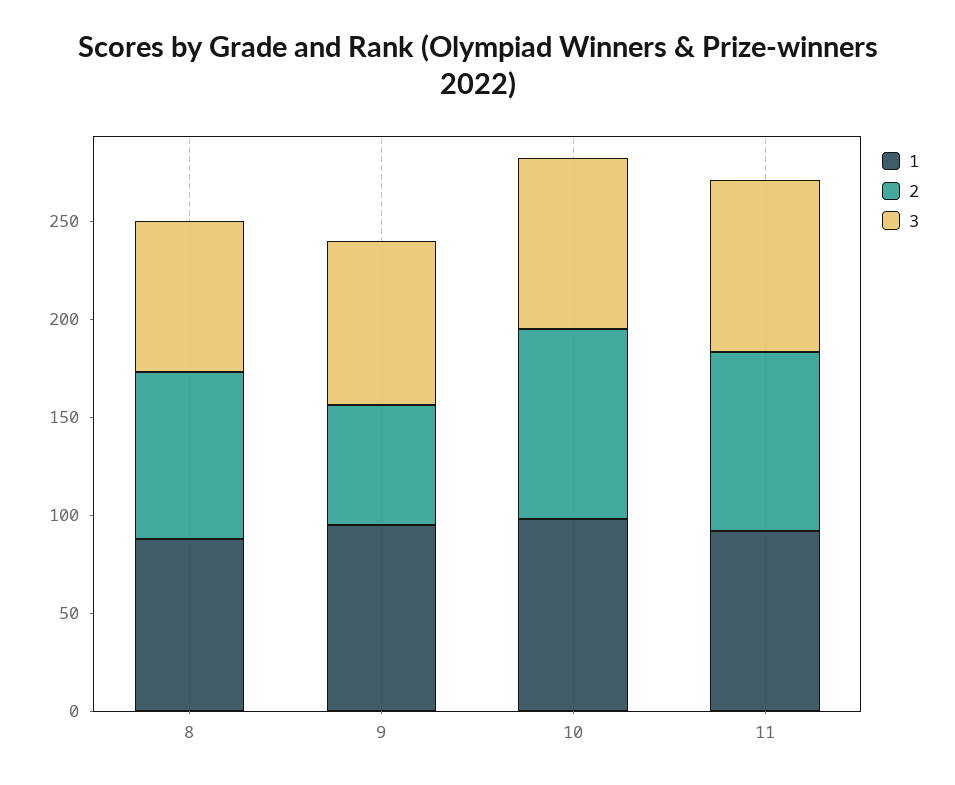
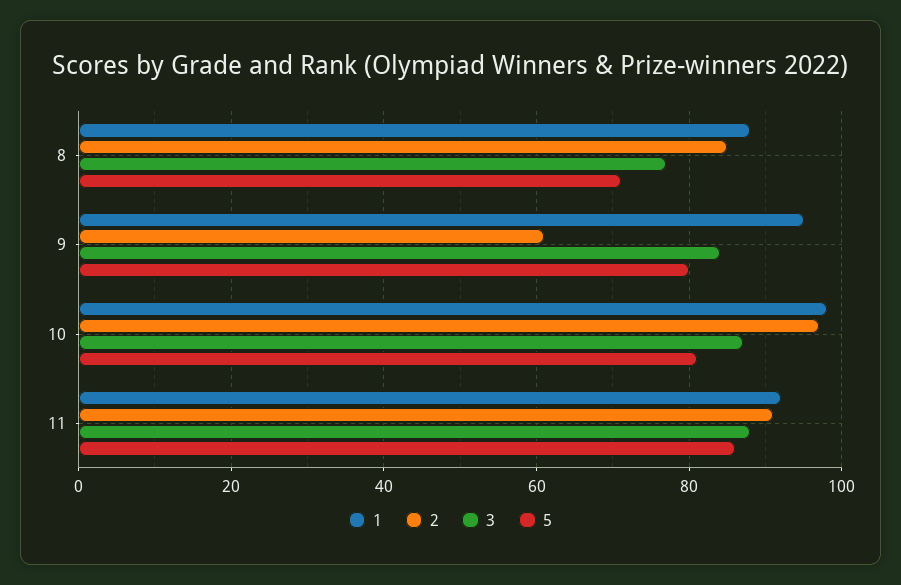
5, 8: none -> 70
5, 9: none -> 80
5, 10: none -> 80
5, 11: none -> 85

